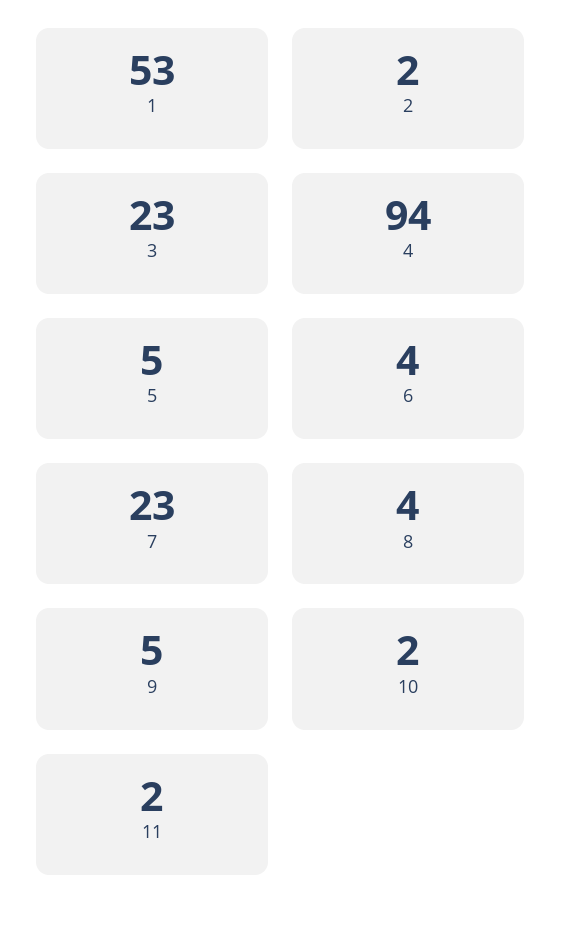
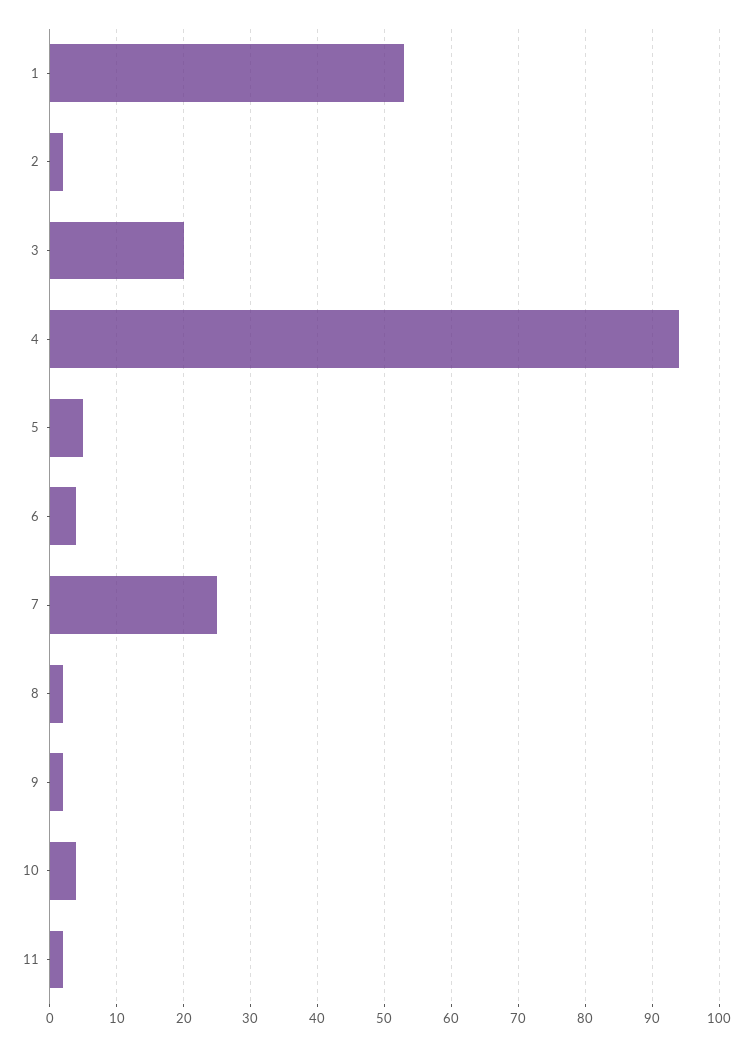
3: 23 -> 20
7: 23 -> 25
8: 4 -> 2
9: 5 -> 2
10: 2 -> 4

